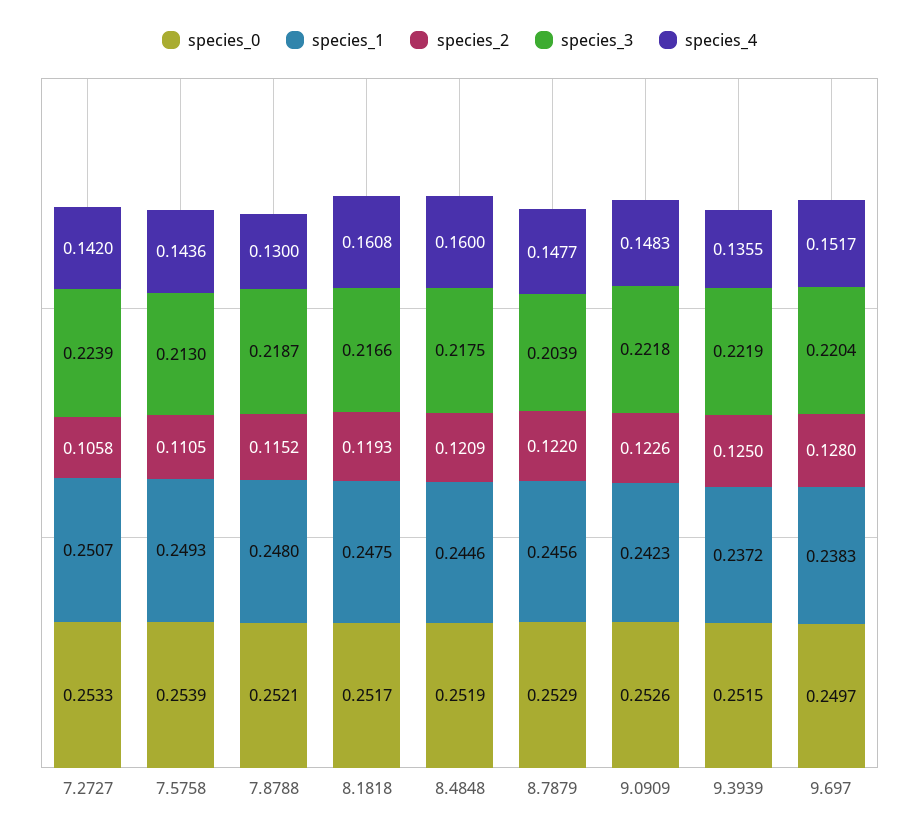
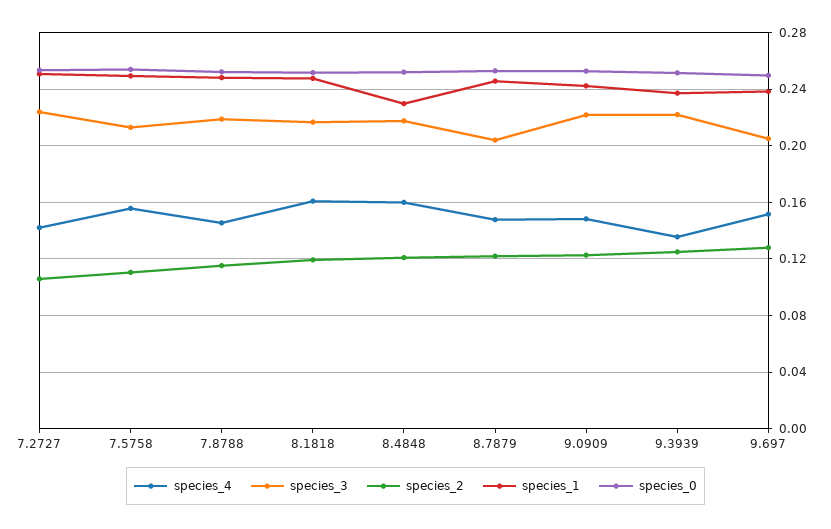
species_4, 7.5758: 0.1436 -> 0.155
species_4, 7.8788: 0.13 -> 0.145
species_1, 8.4848: 0.2446 -> 0.23
species_3, 9.697: 0.2204 -> 0.205

